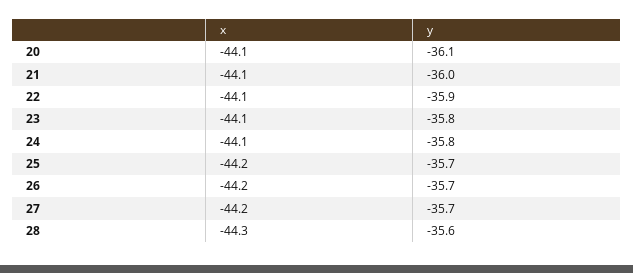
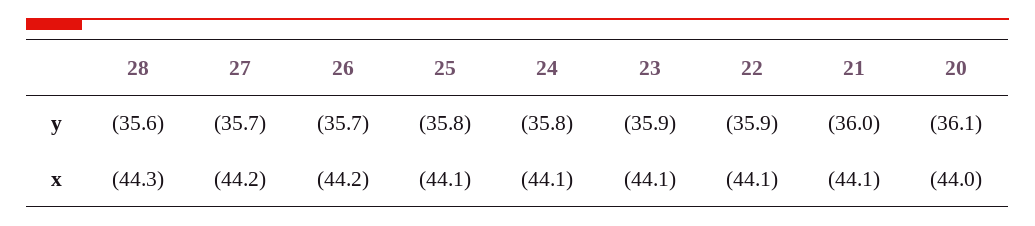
x, 20: -44.1 -> -44
y, 23: -35.8 -> -35.9
x, 25: -44.2 -> -44.1
y, 25: -35.7 -> -35.8

